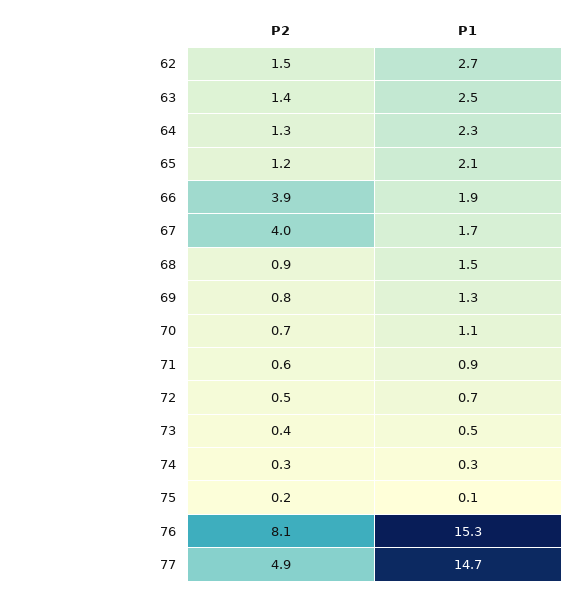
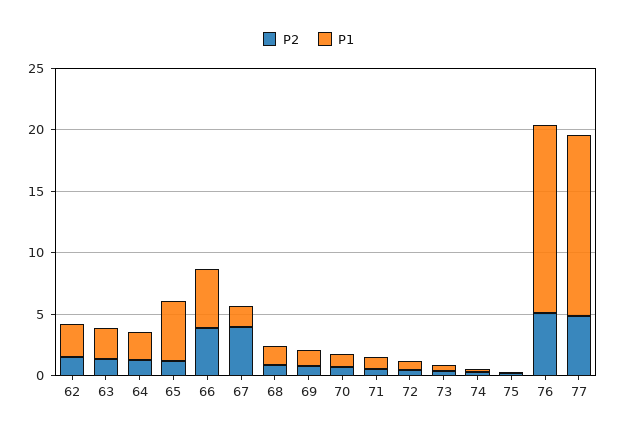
P1, 65: 2.1 -> 5
P1, 66: 1.9 -> 5
P2, 76: 8.1 -> 5

